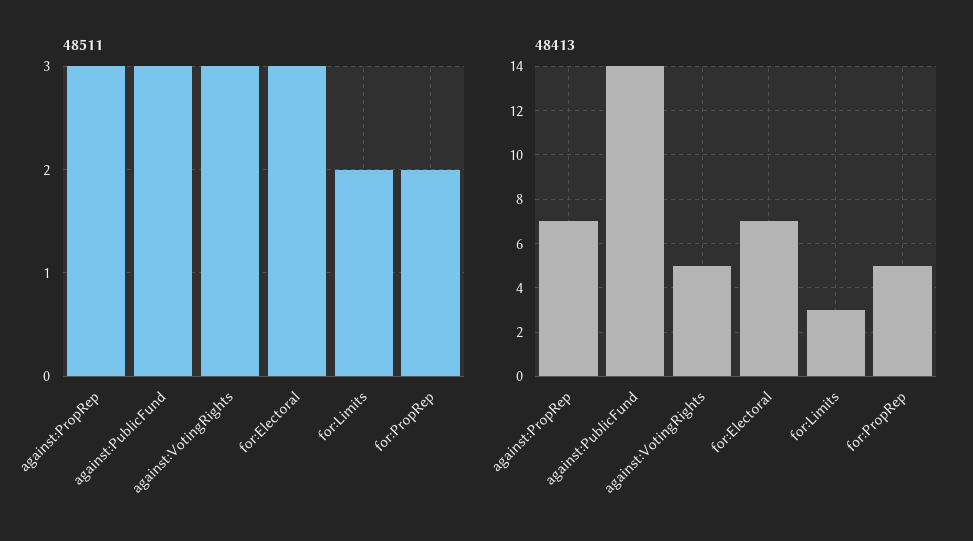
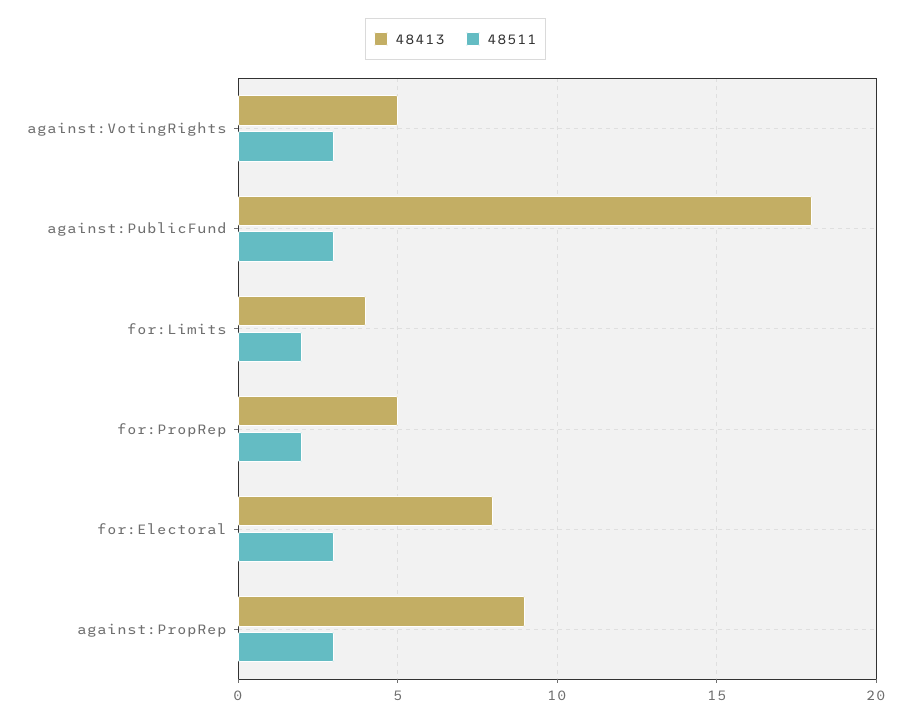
48413, against:PropRep: 7 -> 9
48413, against:PublicFund: 14 -> 18
48413, for:Electoral: 7 -> 8
48413, for:Limits: 3 -> 4

